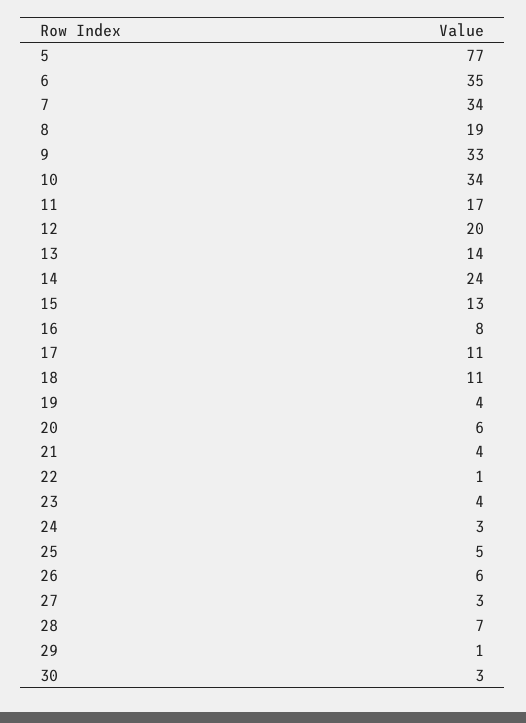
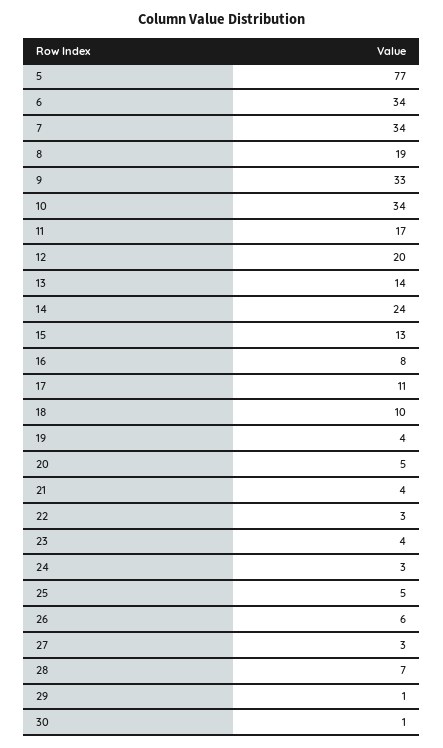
6: 35 -> 34
18: 11 -> 10
20: 6 -> 5
22: 1 -> 3
30: 3 -> 1

